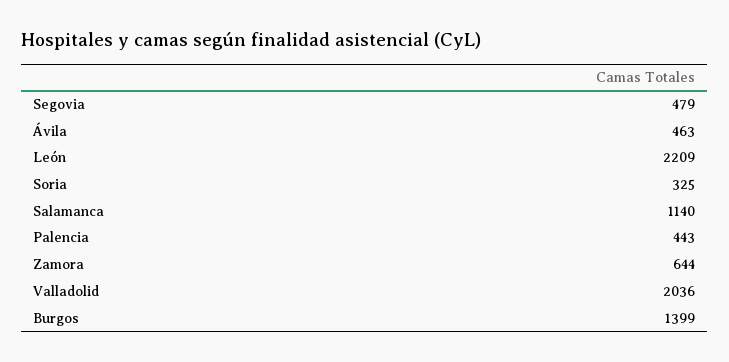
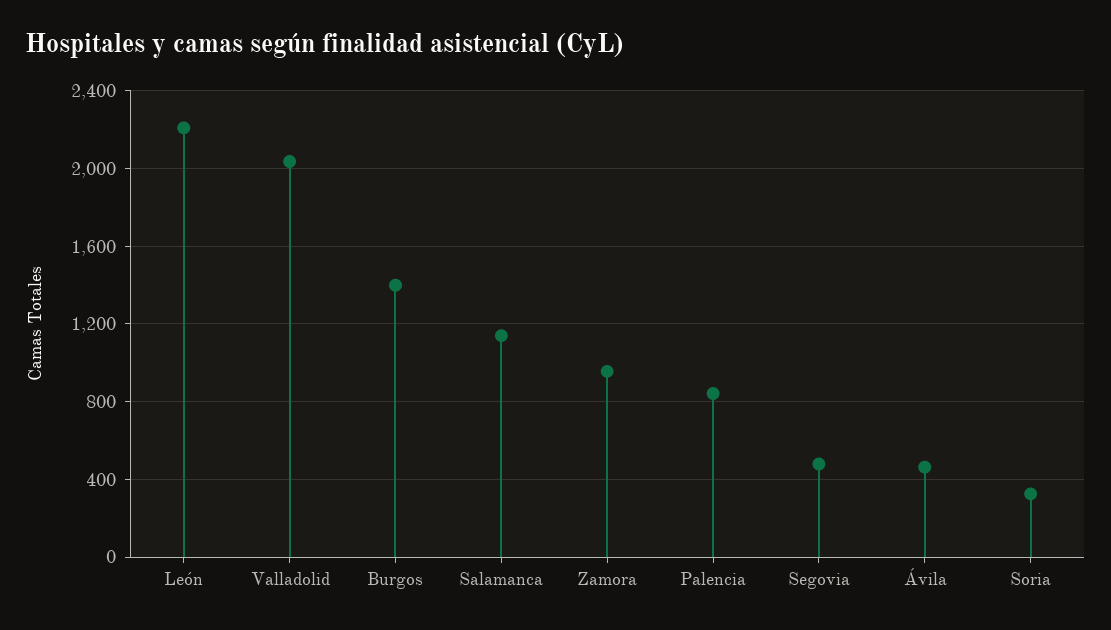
Palencia: 443 -> 850
Zamora: 644 -> 950

